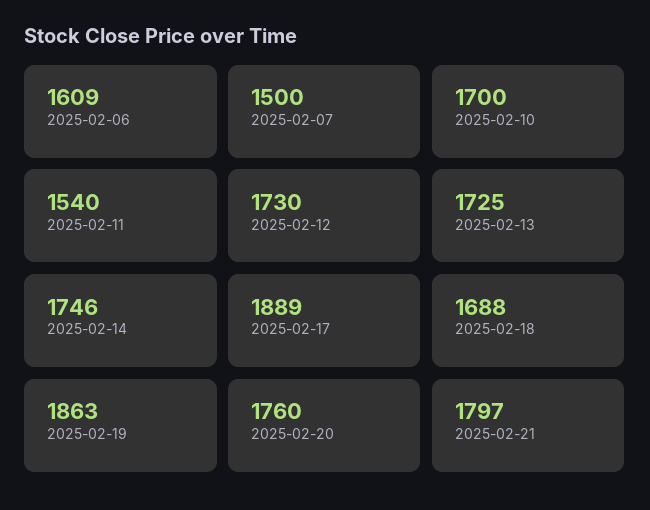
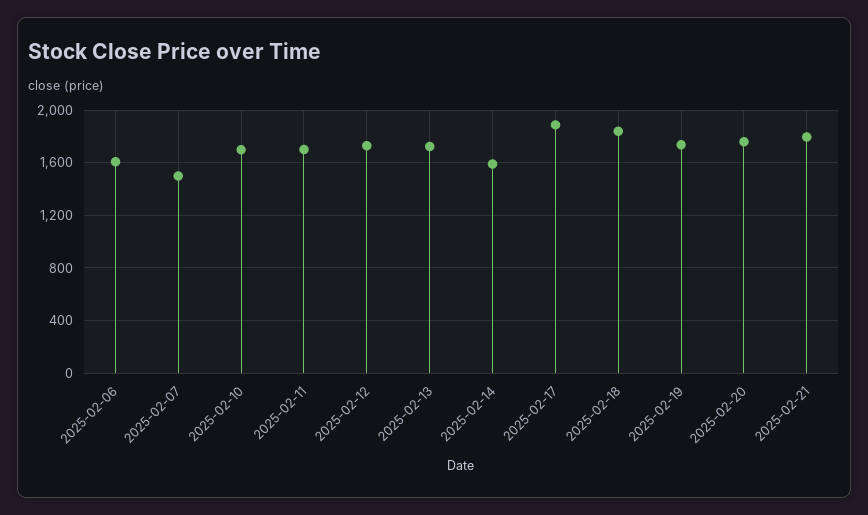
2025-02-11: 1540 -> 1700
2025-02-14: 1746 -> 1600
2025-02-18: 1688 -> 1850
2025-02-19: 1863 -> 1750

